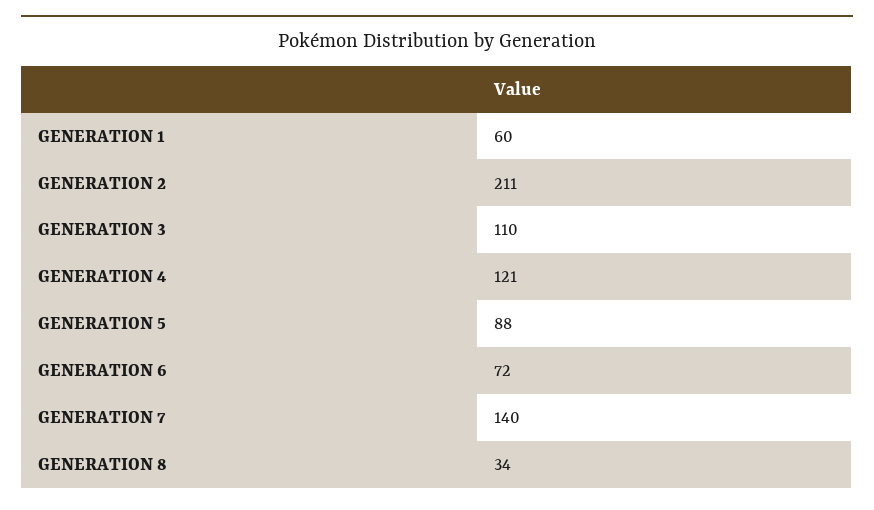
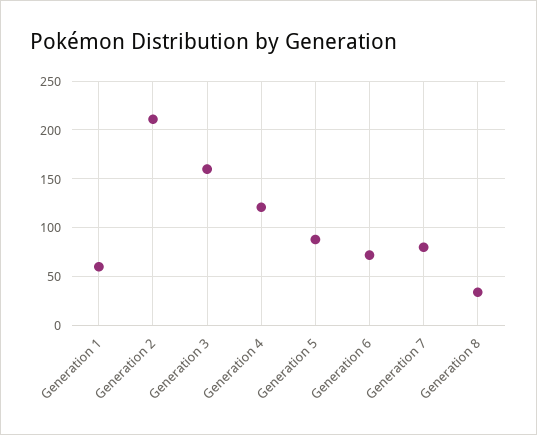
GENERATION 3: 110 -> 160
GENERATION 7: 140 -> 80

